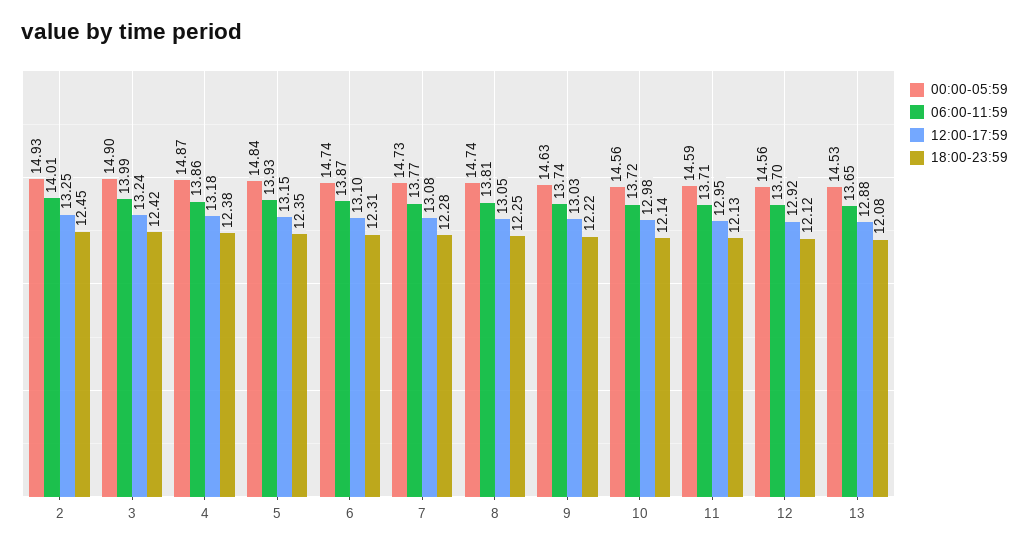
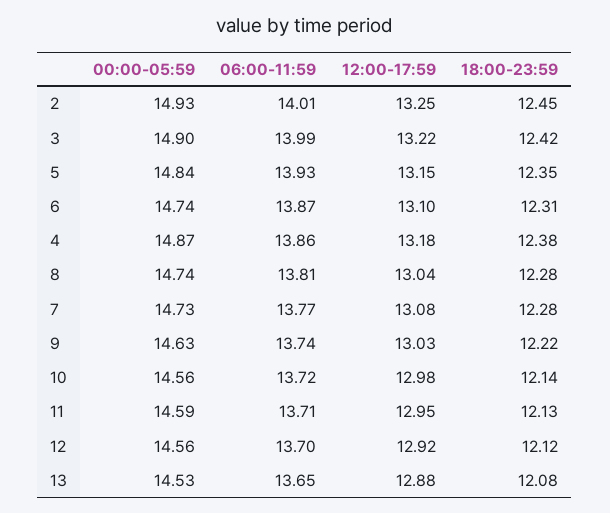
12:00-17:59, 3: 13.24 -> 13.22
12:00-17:59, 8: 13.05 -> 13.04
18:00-23:59, 8: 12.25 -> 12.28

